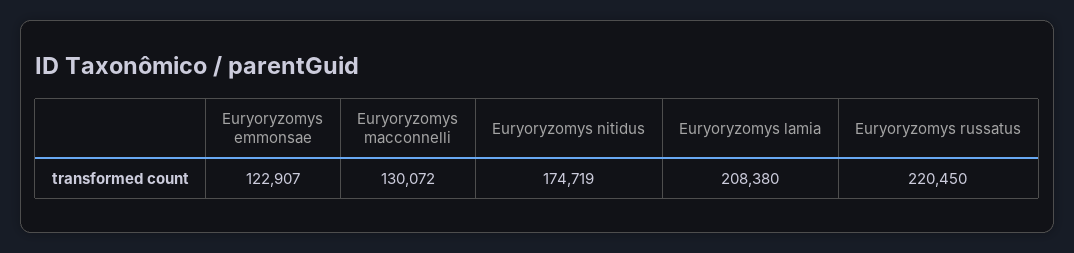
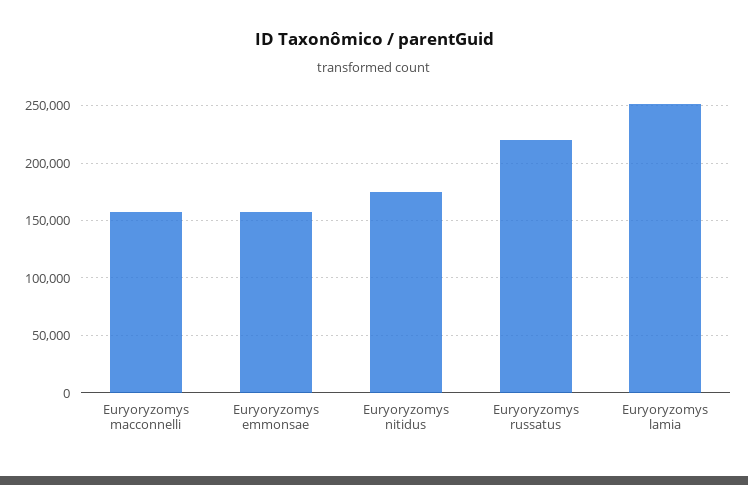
Euryoryzomys emmonsae: 122907 -> 160000
Euryoryzomys macconnelli: 130072 -> 160000
Euryoryzomys lamia: 208380 -> 250000

